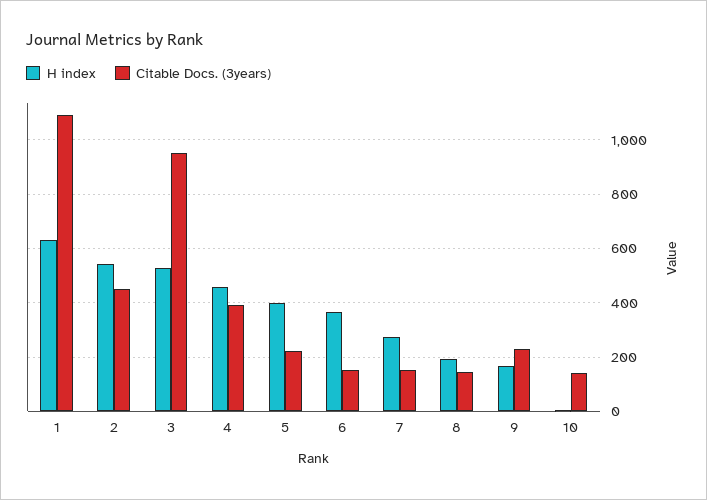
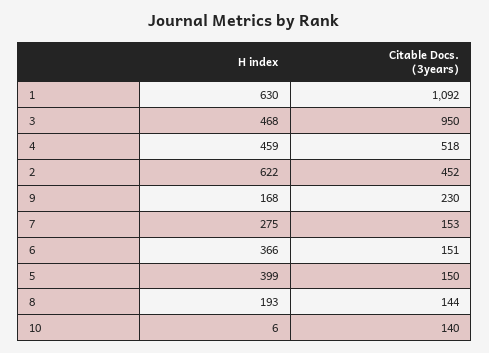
H index, 2: 550 -> 622
H index, 3: 525 -> 468
Citable Docs. (3years), 4: 400 -> 518
Citable Docs. (3years), 5: 225 -> 150

